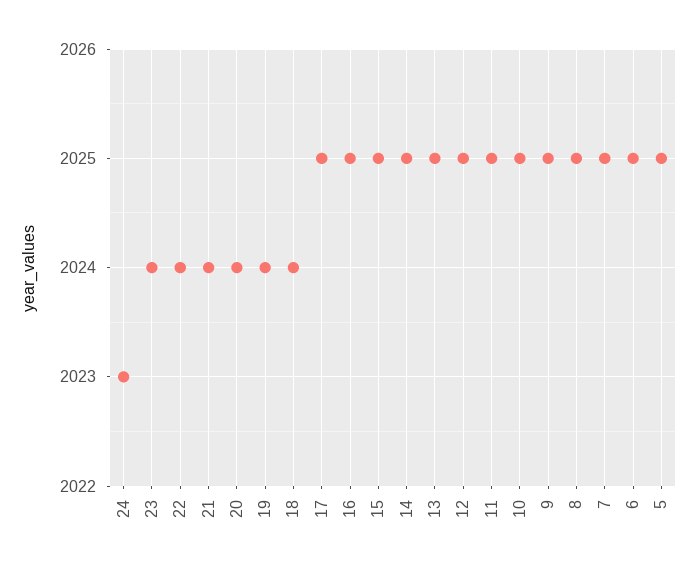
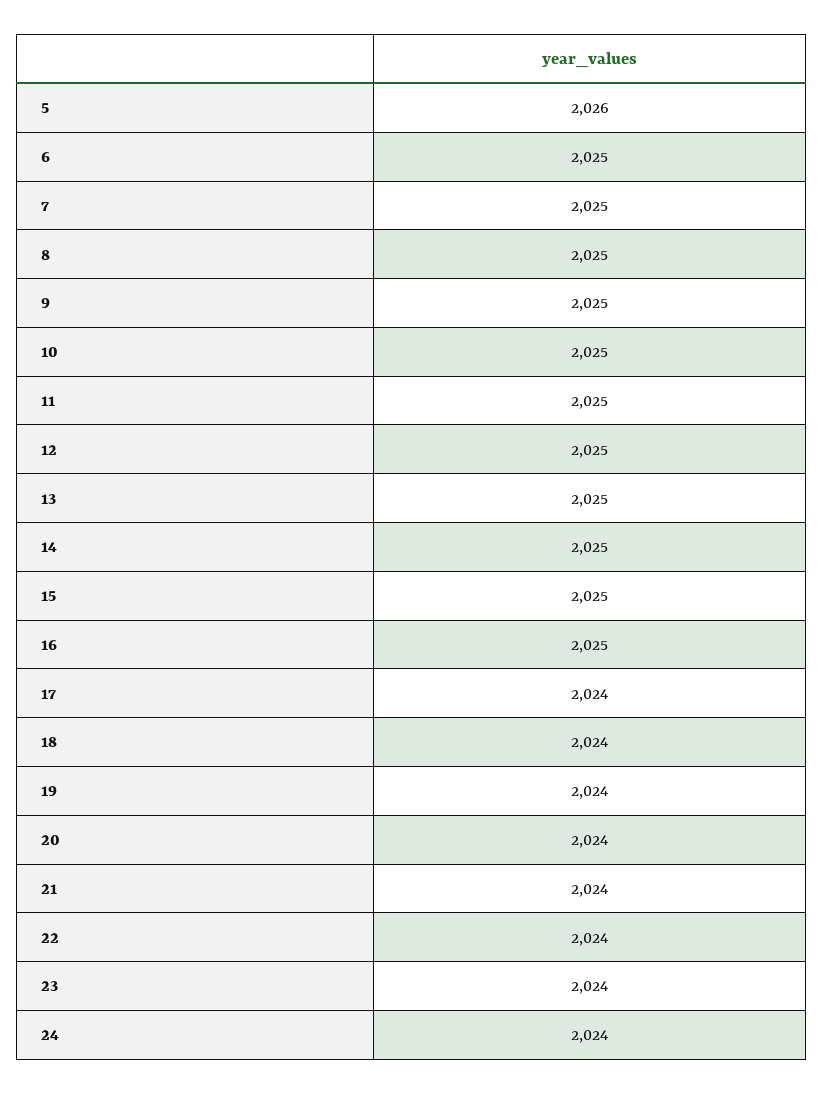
24: 2023 -> 2024
17: 2025 -> 2024
5: 2025 -> 2026

